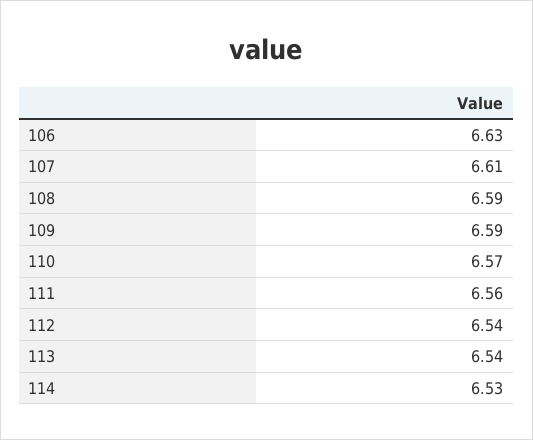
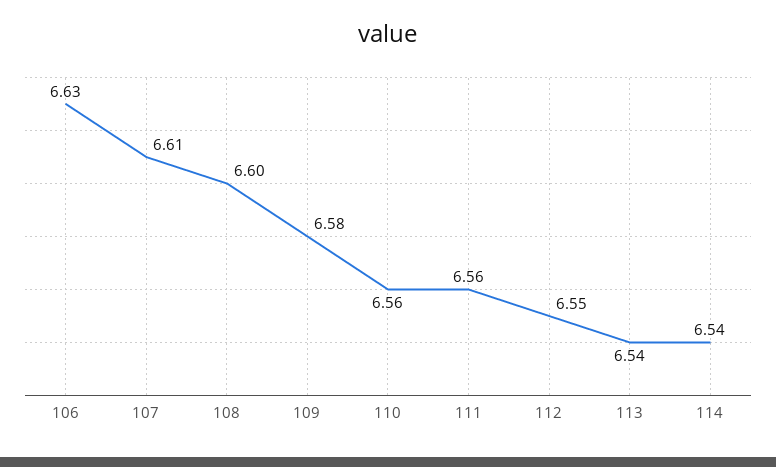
108: 6.59 -> 6.6
109: 6.59 -> 6.58
110: 6.57 -> 6.56
112: 6.54 -> 6.55
114: 6.53 -> 6.54

